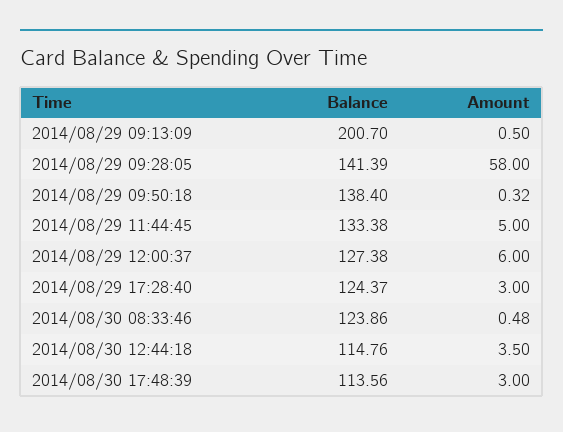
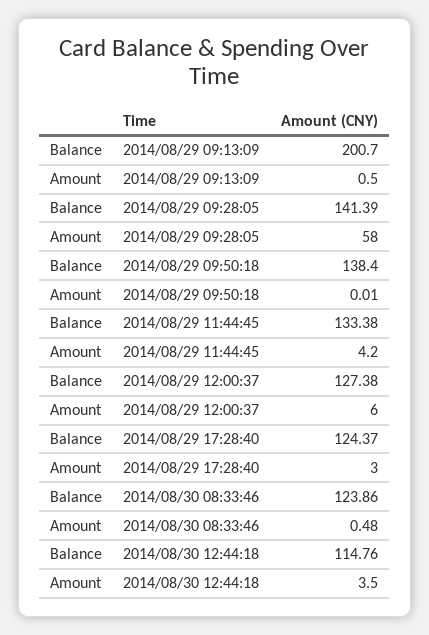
Amount, 2014/08/29 09:50:18: 0.32 -> 0.01
Amount, 2014/08/29 11:44:45: 5 -> 4.2
Balance, 2014/08/30 17:48:39: 113.56 -> none
Amount, 2014/08/30 17:48:39: 3 -> none

